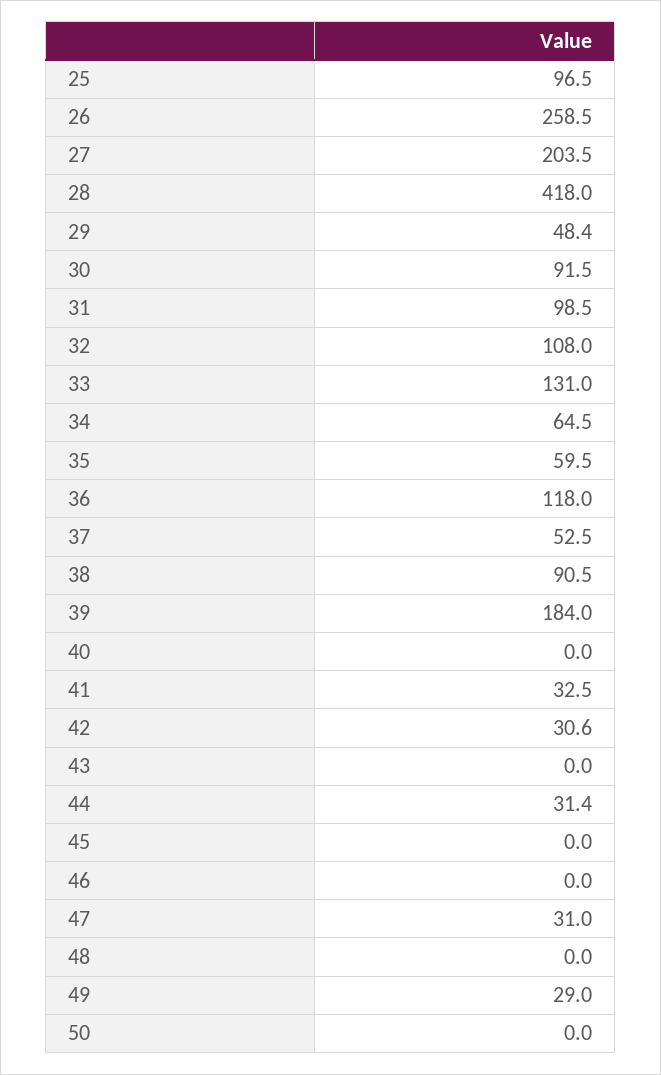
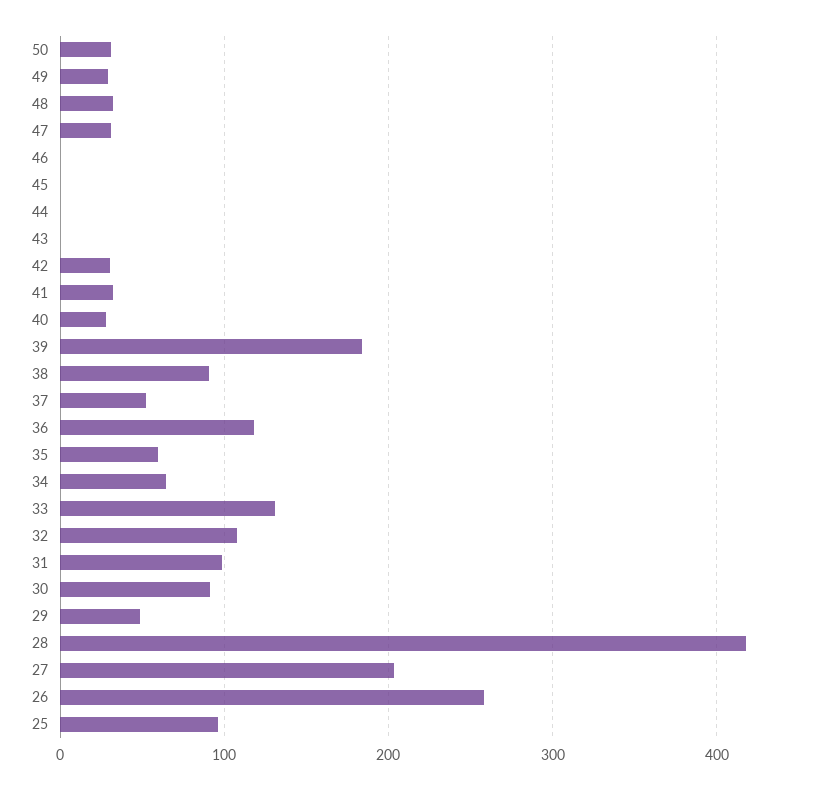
40: 0 -> 30
44: 31.4 -> 0
48: 0 -> 30
50: 0 -> 30

